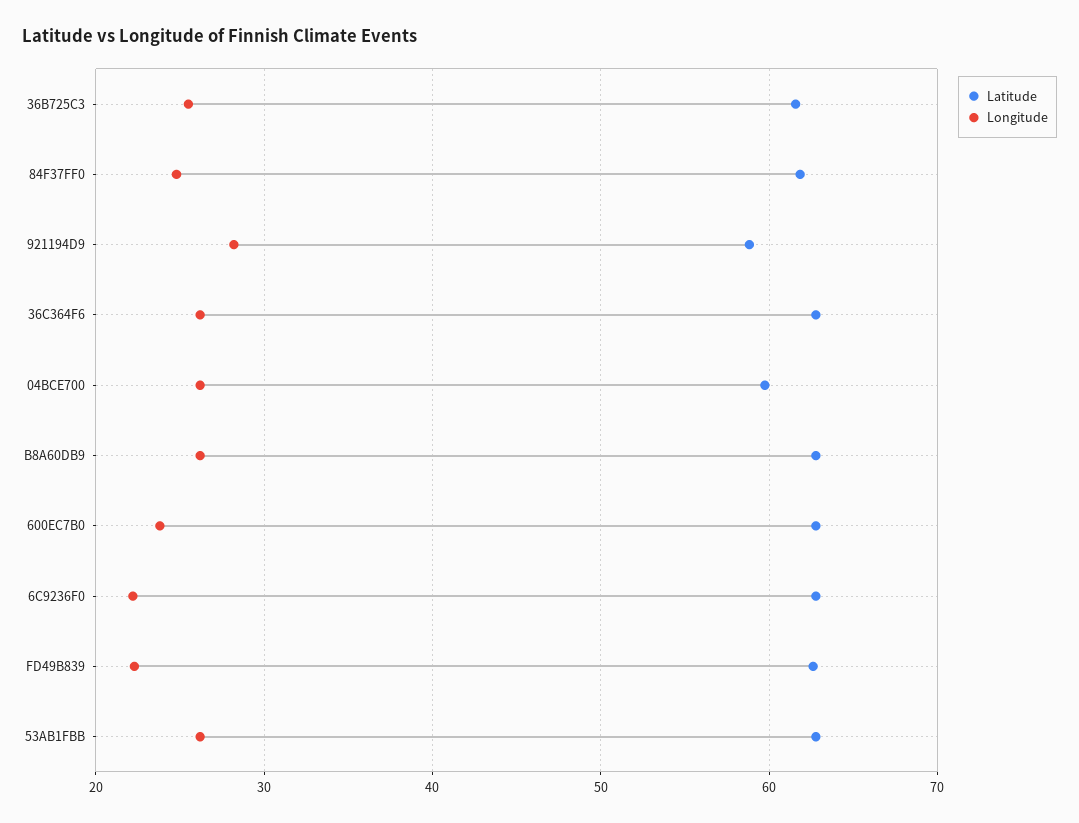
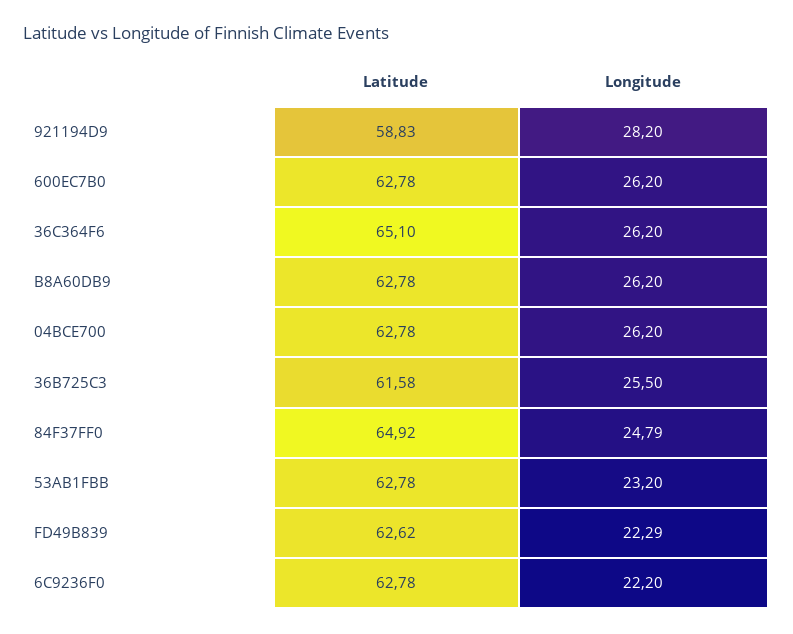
Latitude, 84F37FF0: 62 -> 64.92
Latitude, 36C364F6: 63 -> 65.1
Latitude, 04BCE700: 60 -> 62.78
Longitude, 600EC7B0: 24 -> 26.2
Longitude, 53AB1FBB: 26 -> 23.2

